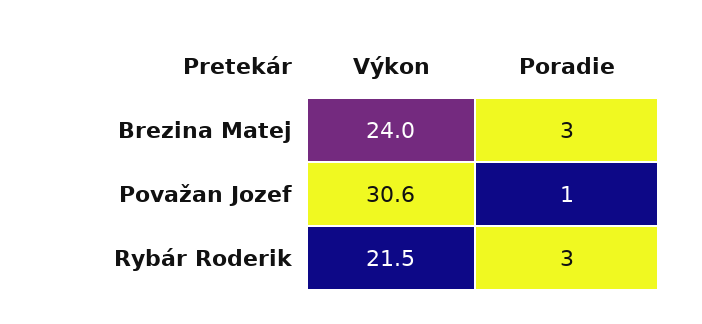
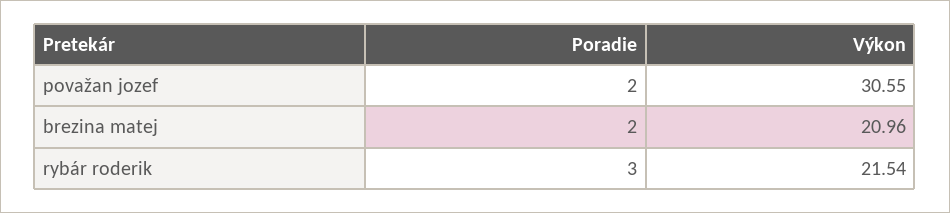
Výkon, Brezina Matej: 24 -> 20.96
Poradie, Brezina Matej: 3 -> 2
Poradie, Považan Jozef: 1 -> 2

